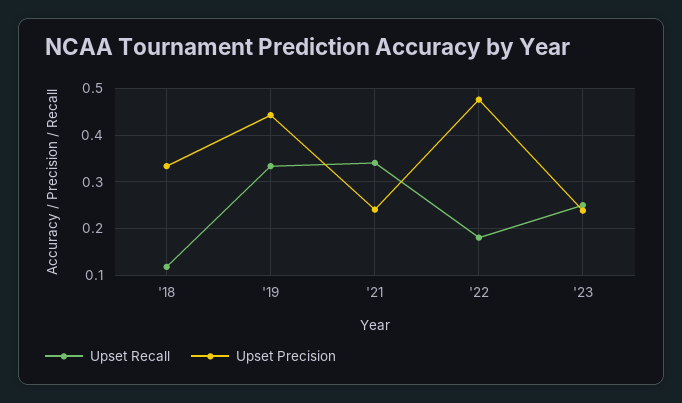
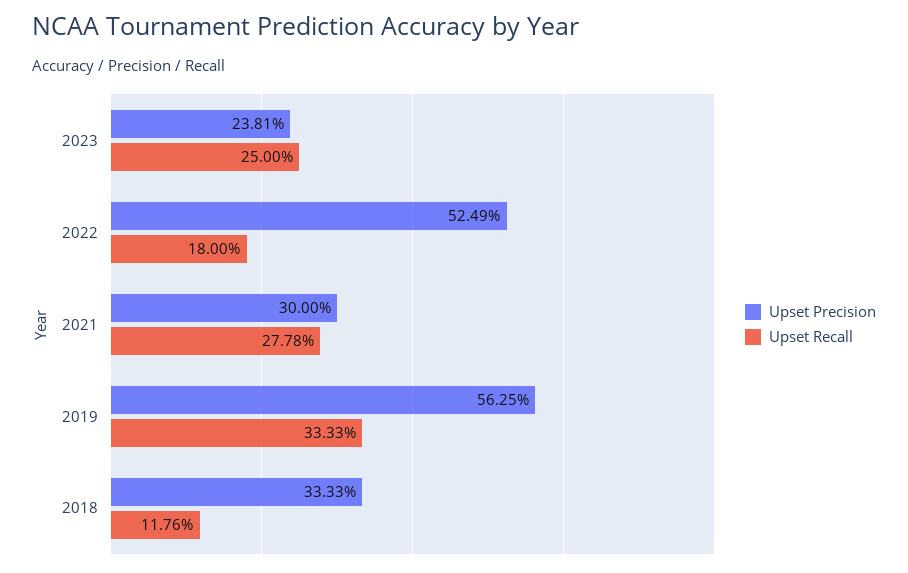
Upset Precision, '19: 0.44 -> 0.5625
Upset Recall, '21: 0.34 -> 0.2778
Upset Precision, '21: 0.24 -> 0.3
Upset Precision, '22: 0.48 -> 0.5249

